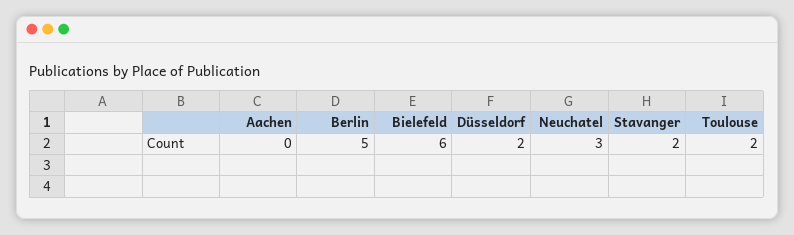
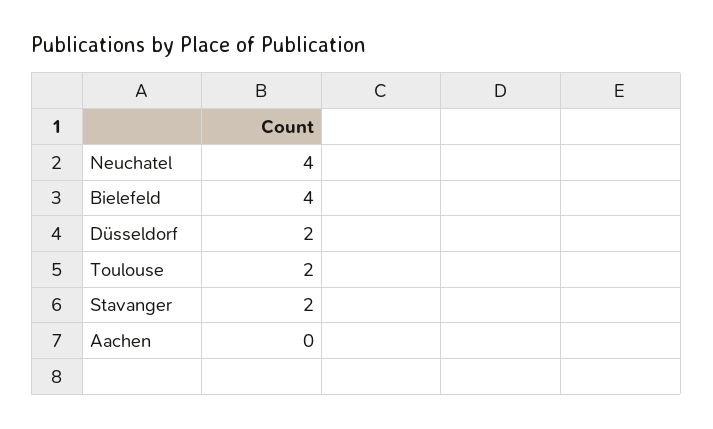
Berlin: 5 -> none
Bielefeld: 6 -> 4
Neuchatel: 3 -> 4

